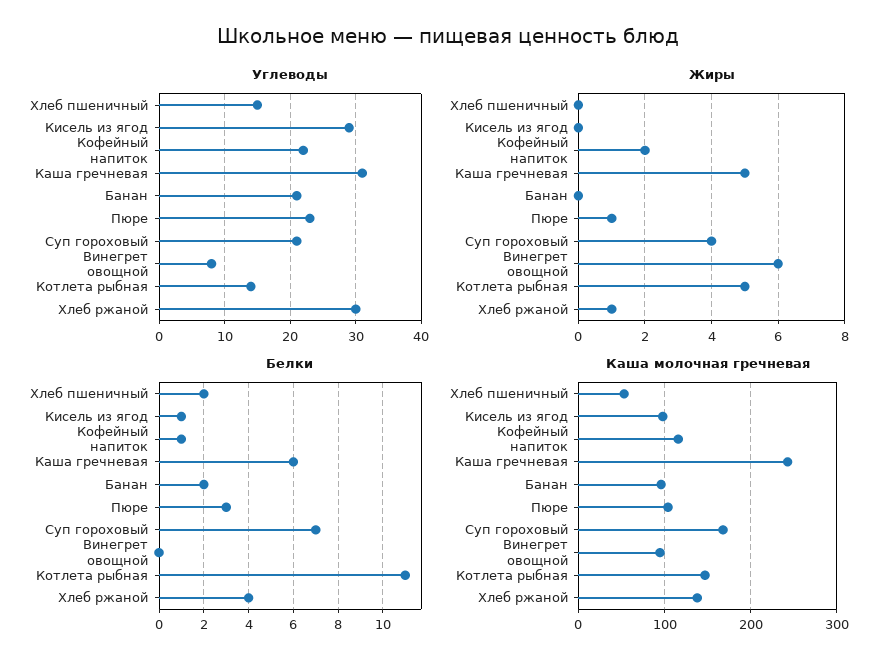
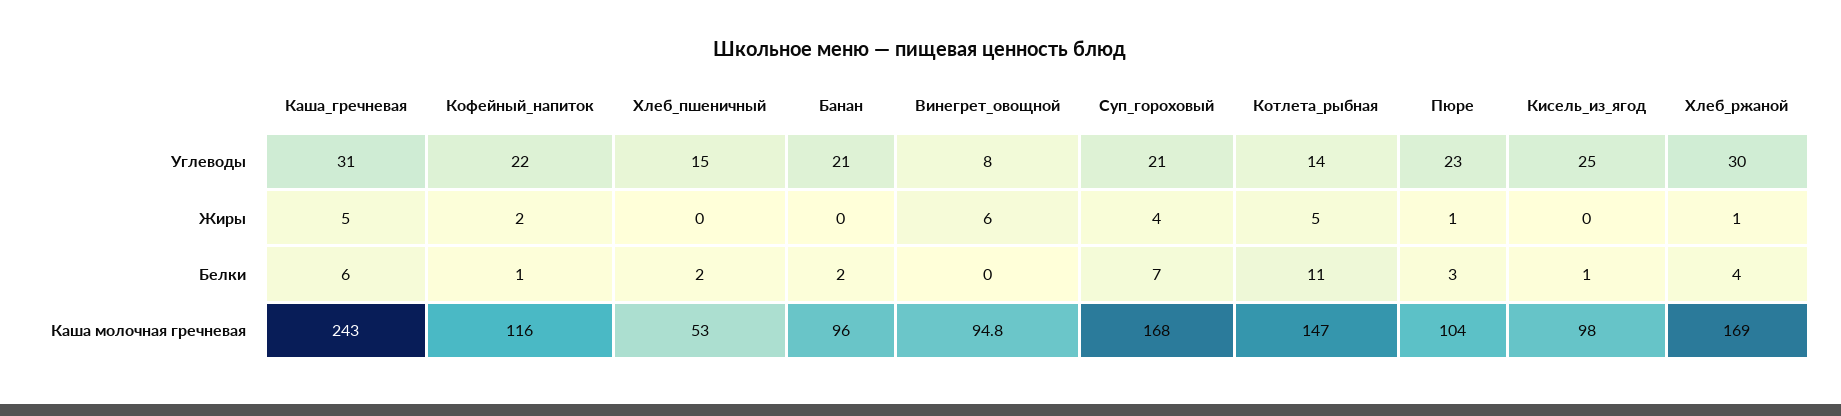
Углеводы, Кисель из ягод: 29 -> 25
Каша молочная гречневая, Хлеб ржаной: 140 -> 169

